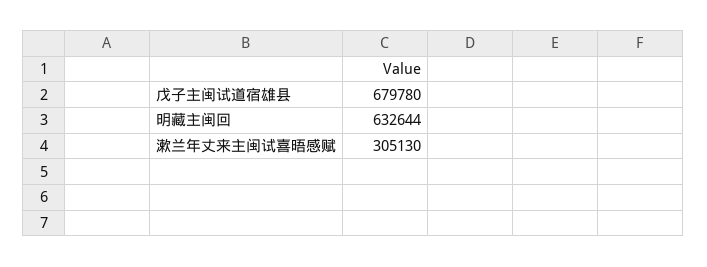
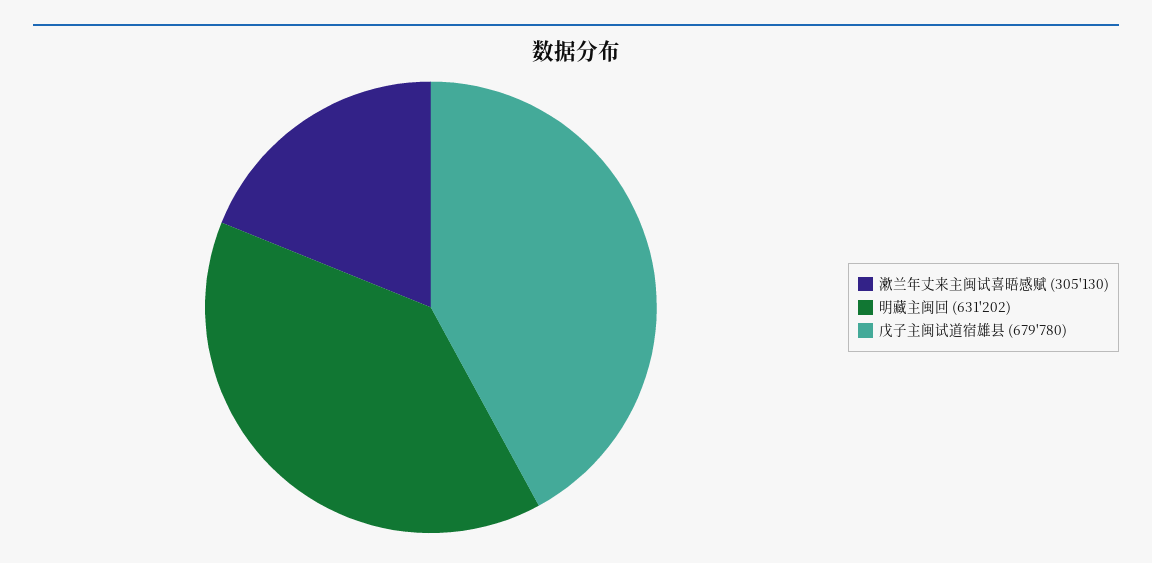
明藏主闽回: 632644 -> 631202

